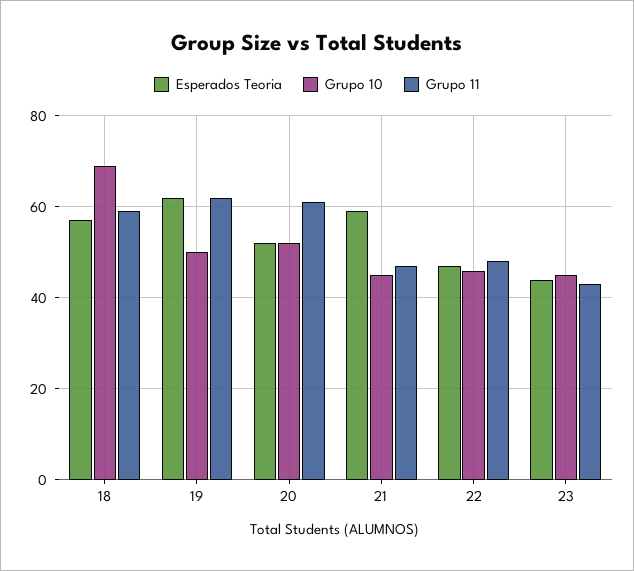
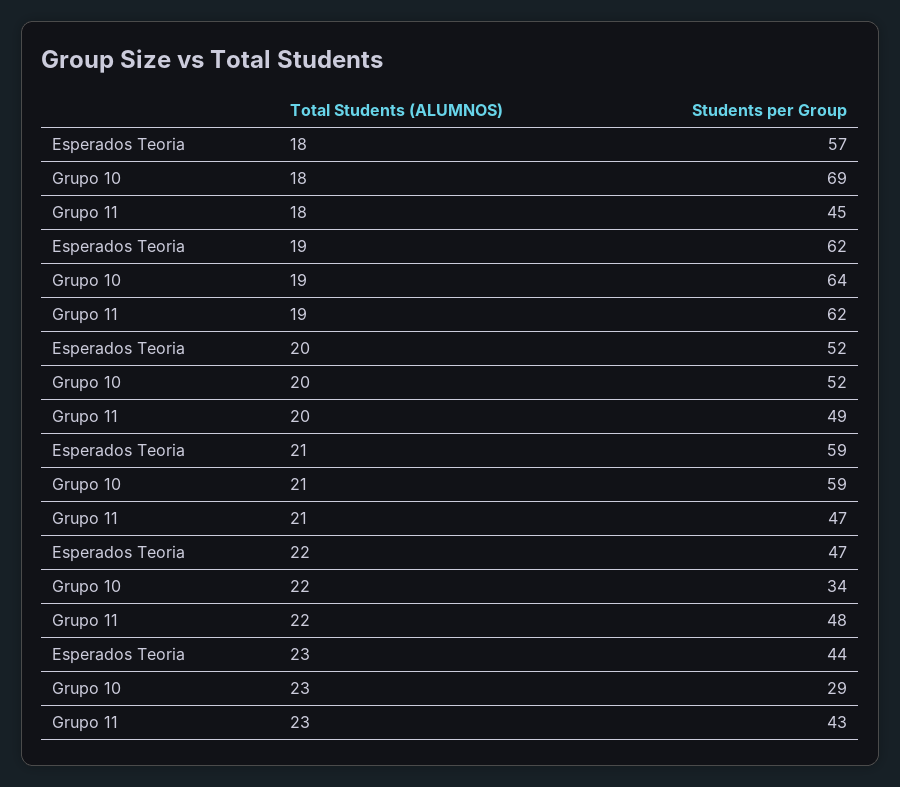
Grupo 11, 18: 60 -> 45
Grupo 10, 19: 50 -> 64
Grupo 11, 20: 60 -> 49
Grupo 10, 21: 45 -> 59
Grupo 10, 22: 45 -> 34
Grupo 10, 23: 45 -> 29

